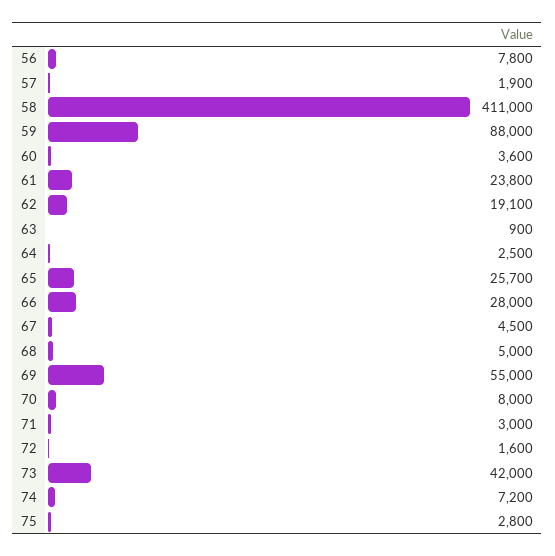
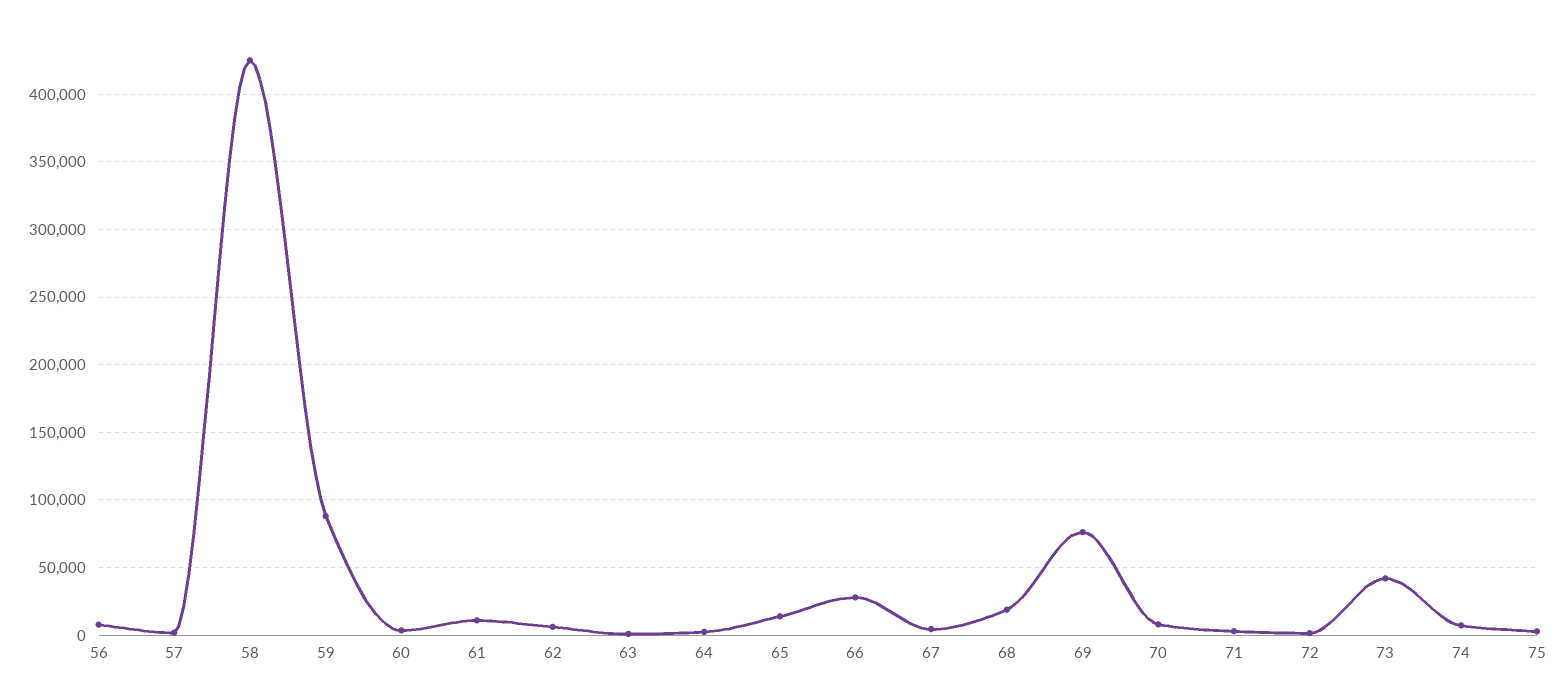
58: 411000 -> 425000
61: 23800 -> 10000
62: 19100 -> 5000
65: 25700 -> 15000
68: 5000 -> 20000
69: 55000 -> 75000

